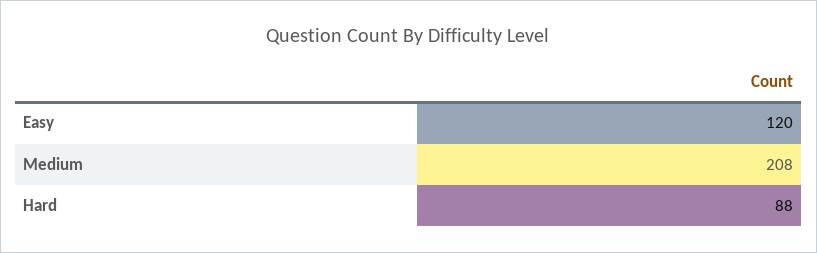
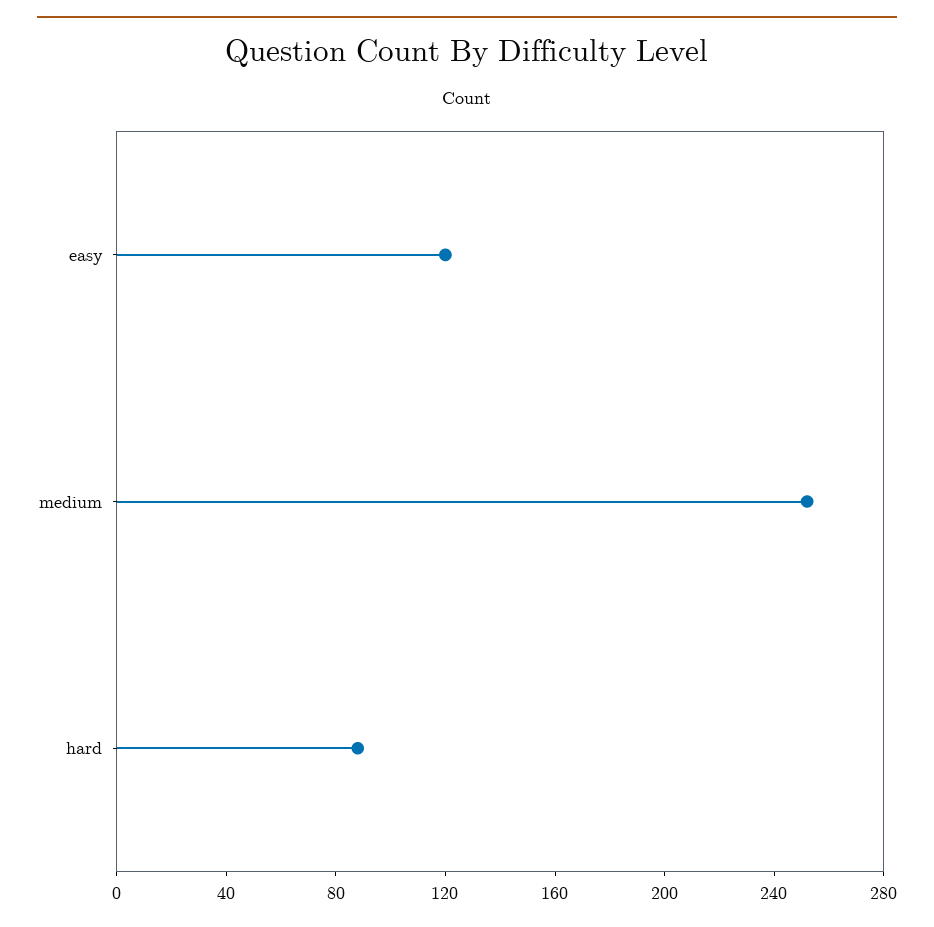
Medium: 208 -> 250

